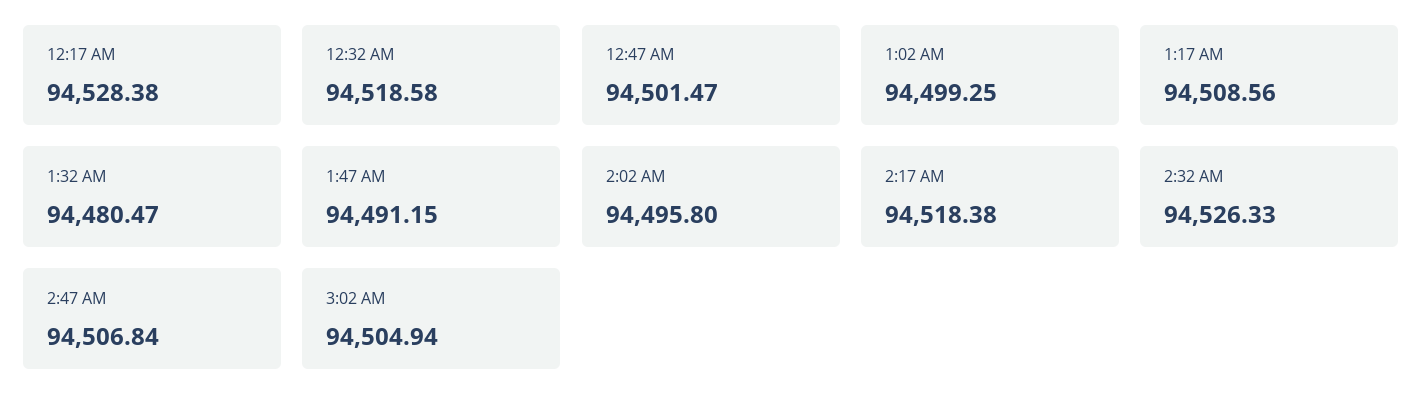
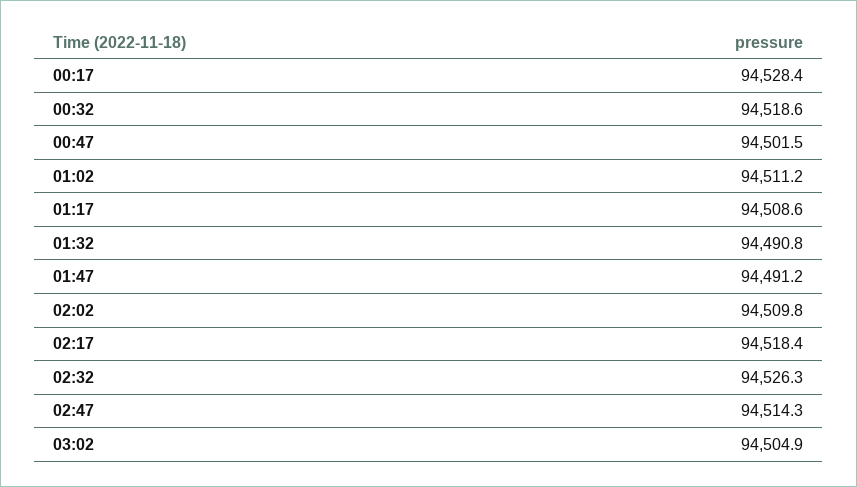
1:02 AM: 94499.25 -> 94511.2
1:32 AM: 94480.47 -> 94490.8
2:02 AM: 94495.8 -> 94509.8
2:47 AM: 94506.84 -> 94514.3

